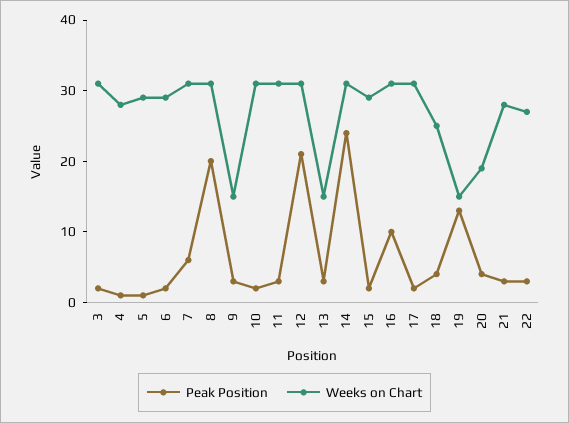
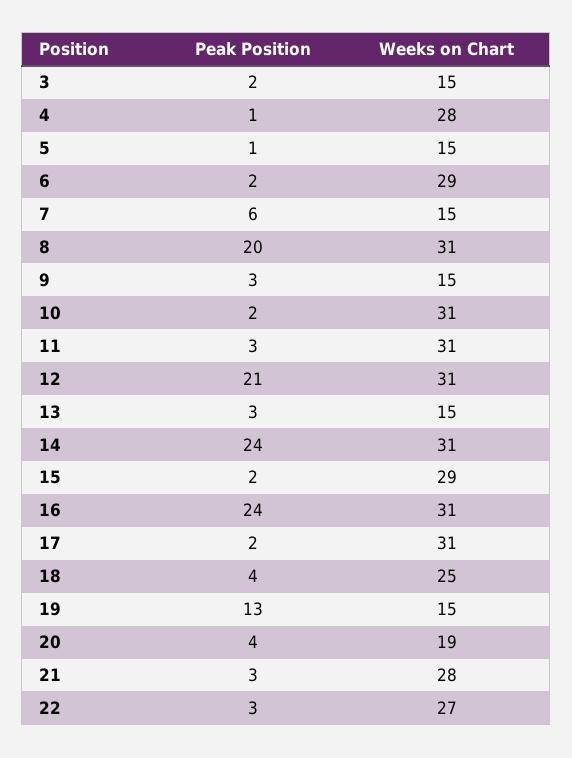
Weeks on Chart, 3: 30 -> 15
Weeks on Chart, 5: 30 -> 15
Weeks on Chart, 7: 30 -> 15
Peak Position, 16: 10 -> 24

